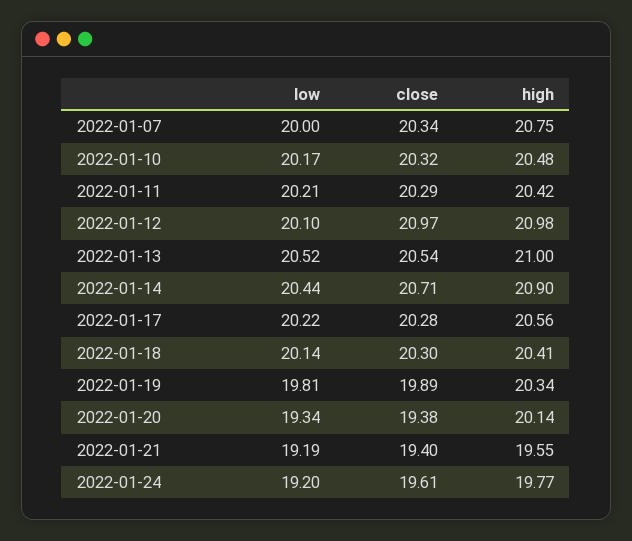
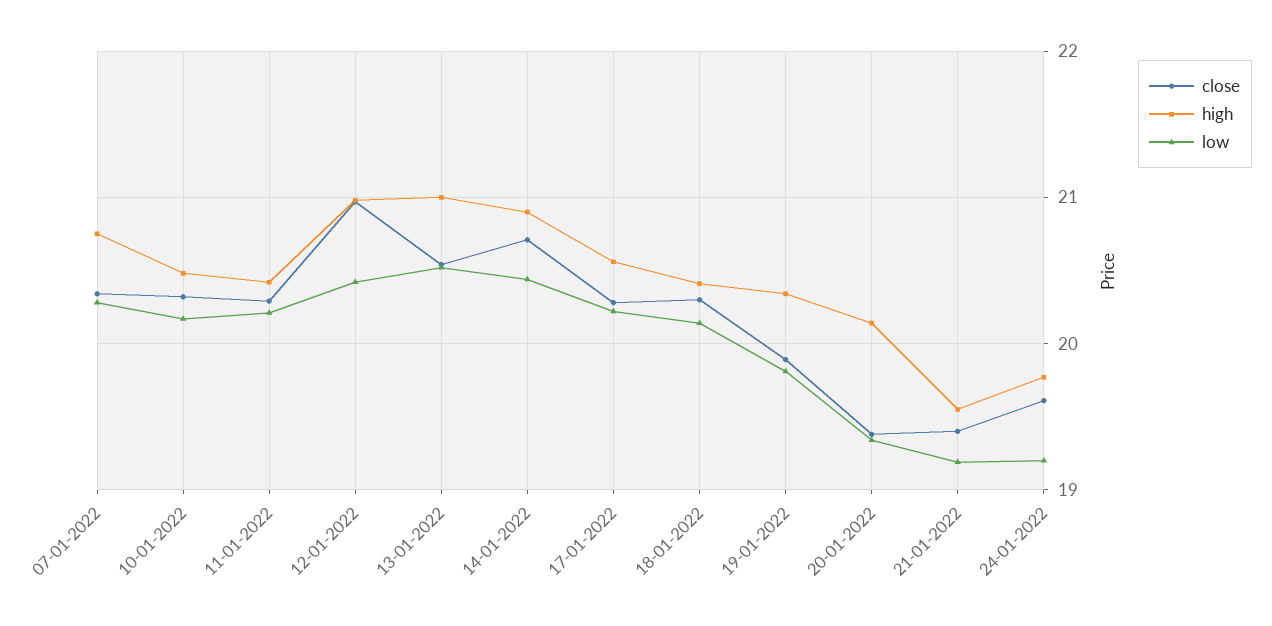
low, 2022-01-07: 20 -> 20.3
low, 2022-01-12: 20.1 -> 20.4

